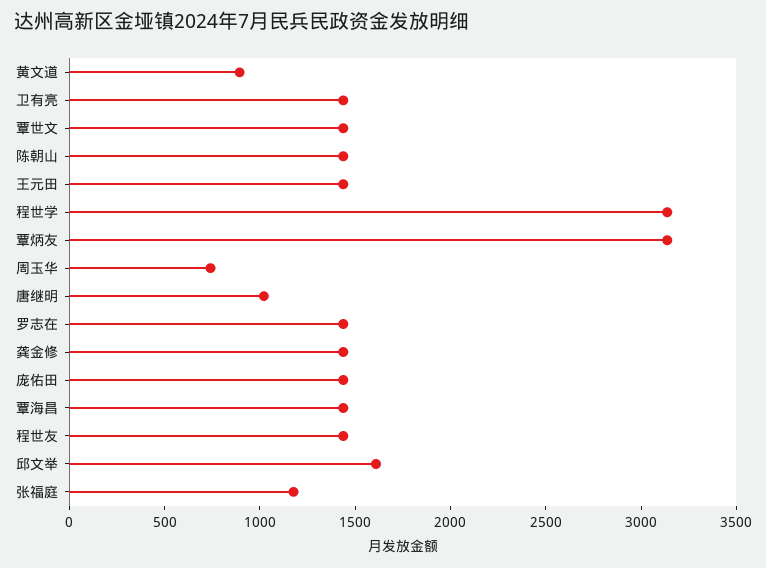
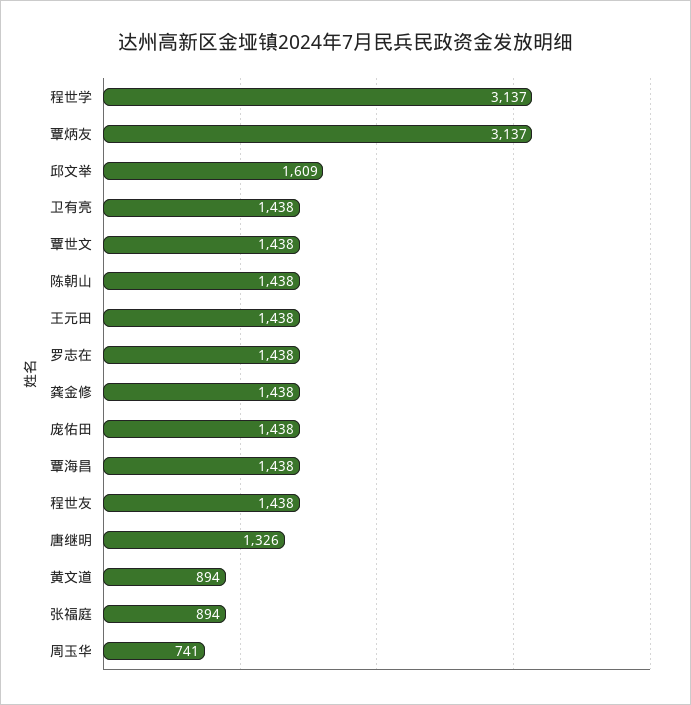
唐继明: 1000 -> 1326
张福庭: 1200 -> 894

